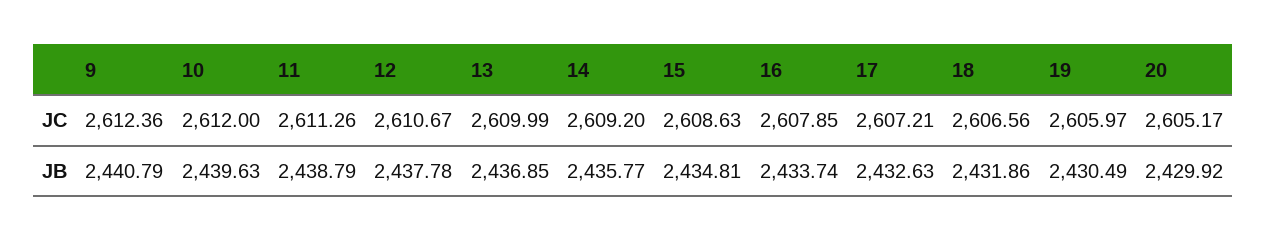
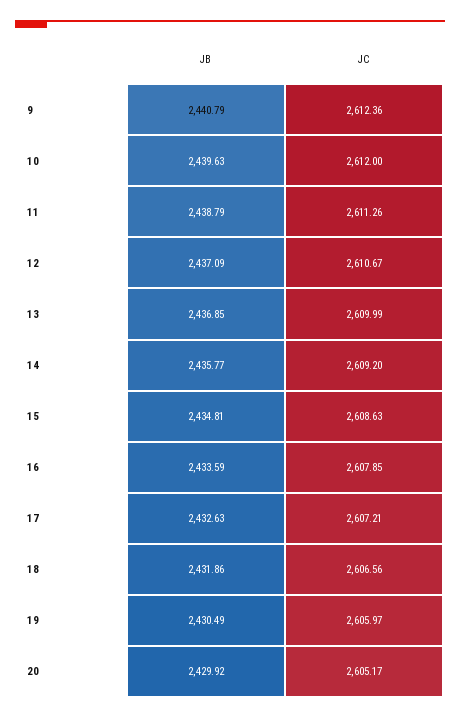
12, JB: 2437.78 -> 2437.09
16, JB: 2433.74 -> 2433.59

